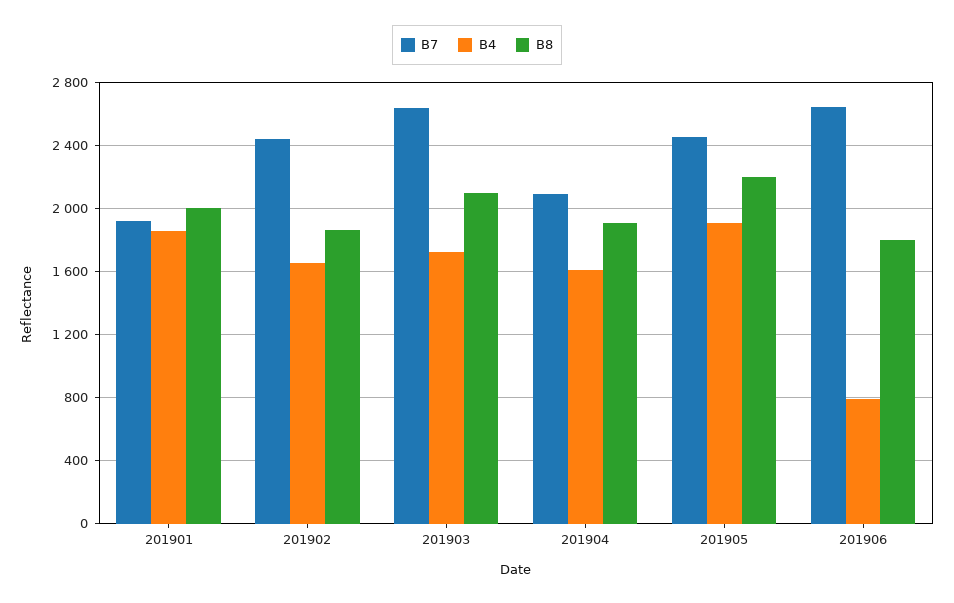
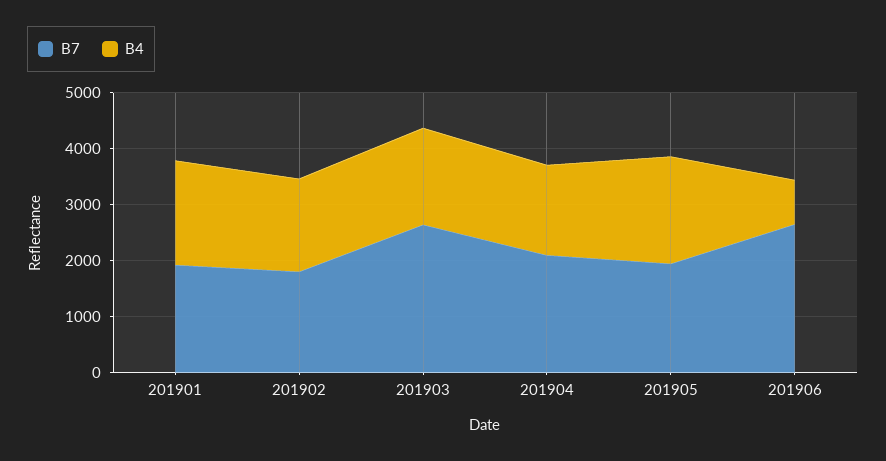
B8, 201901: 2000 -> none
B7, 201902: 2450 -> 1800
B8, 201902: 1850 -> none
B8, 201903: 2100 -> none
B8, 201904: 1900 -> none
B7, 201905: 2450 -> 2000
B8, 201905: 2200 -> none
B8, 201906: 1800 -> none

